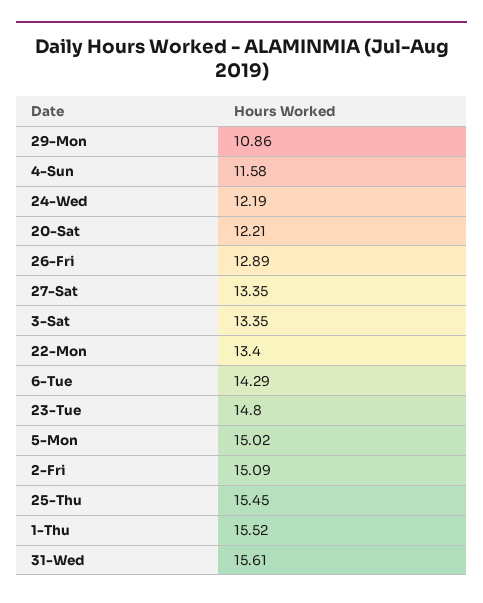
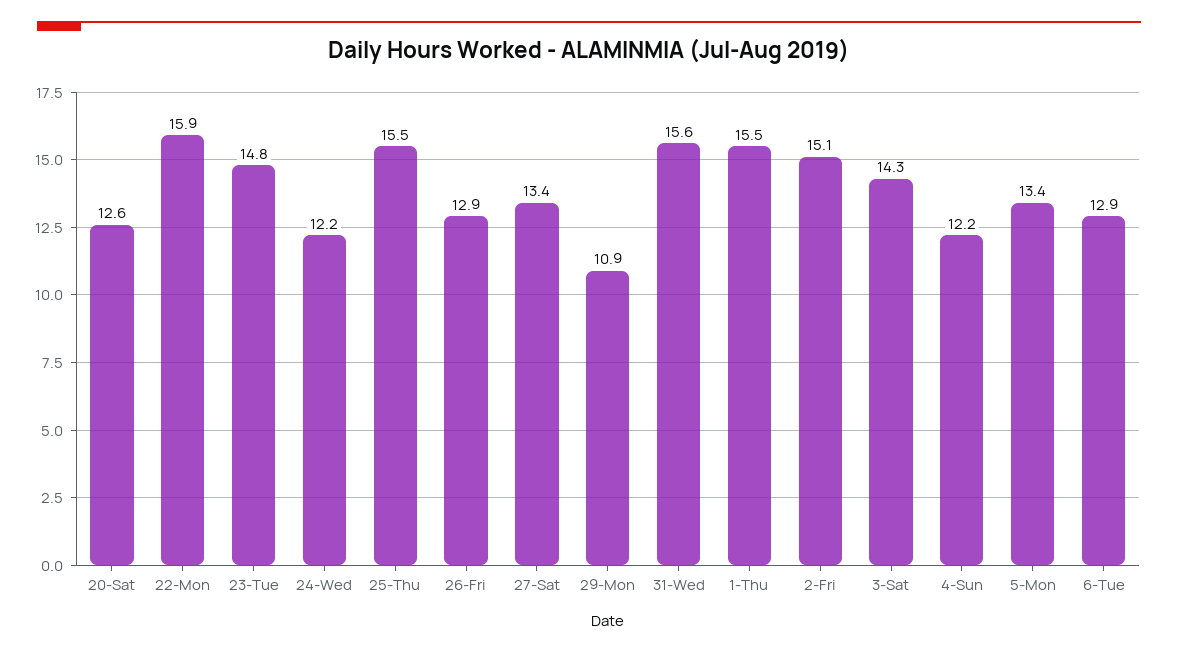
4-Sun: 11.58 -> 12.2
20-Sat: 12.21 -> 12.6
3-Sat: 13.35 -> 14.3
22-Mon: 13.4 -> 15.9
6-Tue: 14.29 -> 12.9
5-Mon: 15.02 -> 13.4

